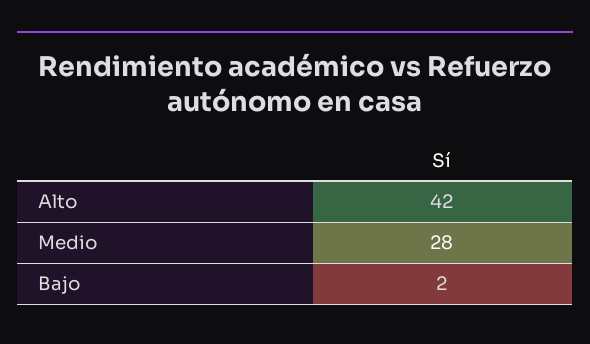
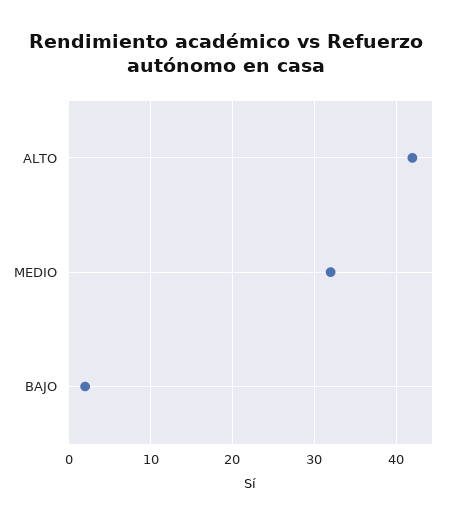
Medio: 28 -> 32

